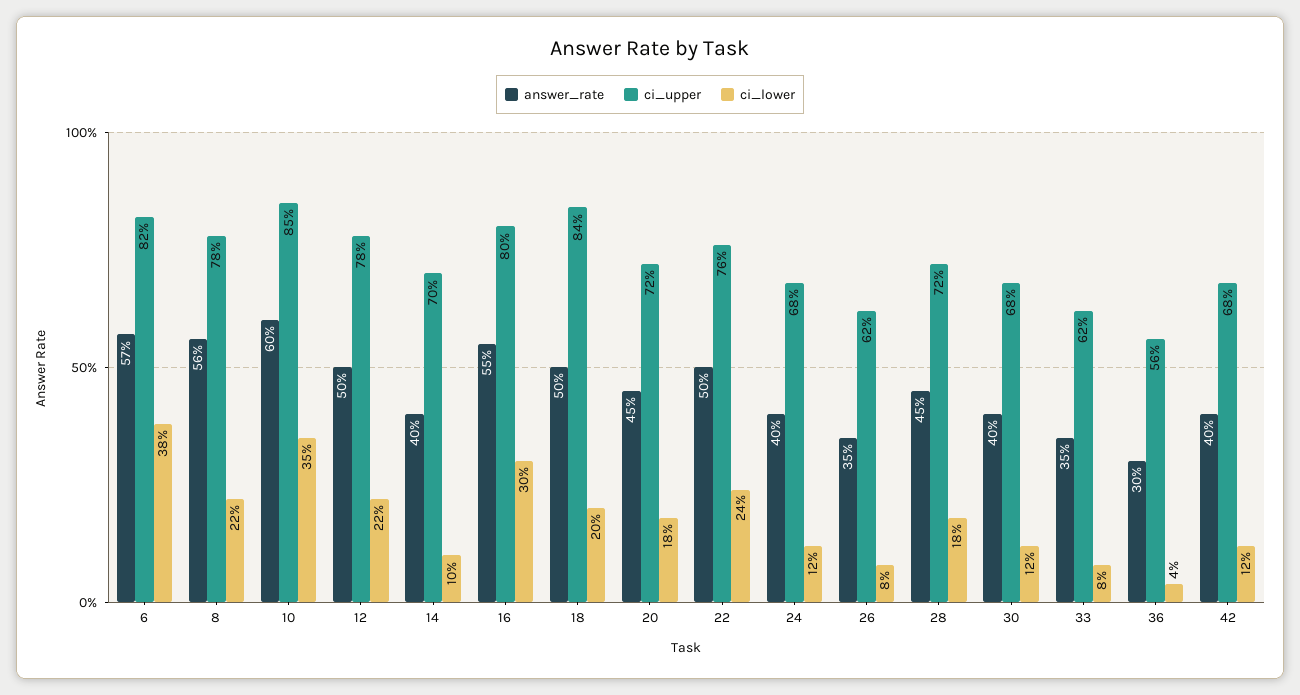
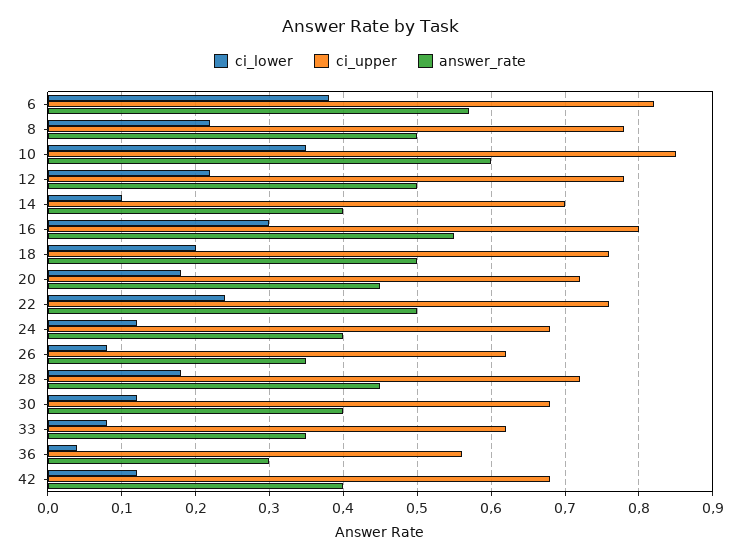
answer_rate, 8: 0.56 -> 0.5
ci_upper, 18: 0.84 -> 0.76

